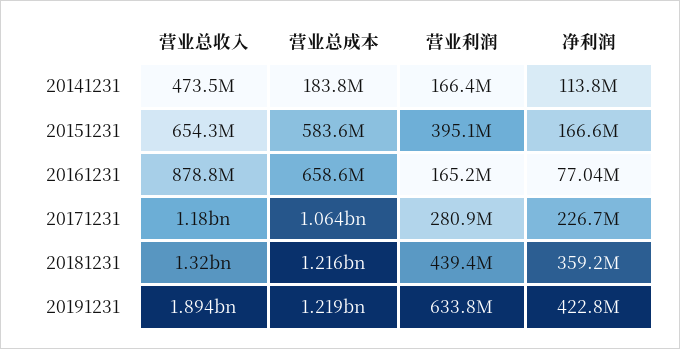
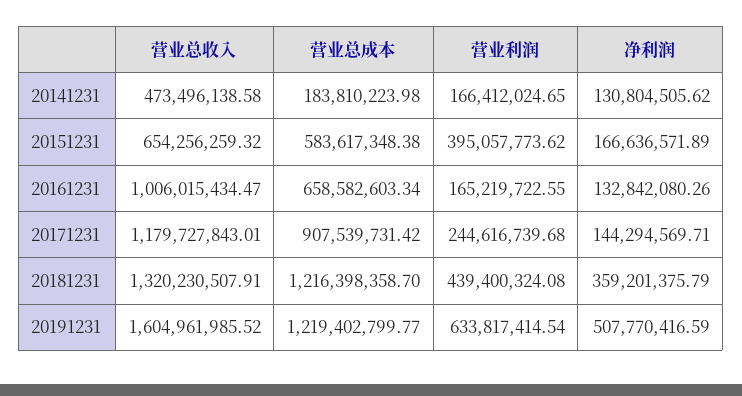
净利润, 20141231: 113800000 -> 130804505.62
营业总收入, 20161231: 878800000 -> 1006015434.47
净利润, 20161231: 77040000 -> 132842080.26
营业总成本, 20171231: 1064000000 -> 907539731.42
营业利润, 20171231: 280900000 -> 244616739.68
净利润, 20171231: 226700000 -> 144294569.71
营业总收入, 20191231: 1894000000 -> 1604961985.52
净利润, 20191231: 422800000 -> 507770416.59

